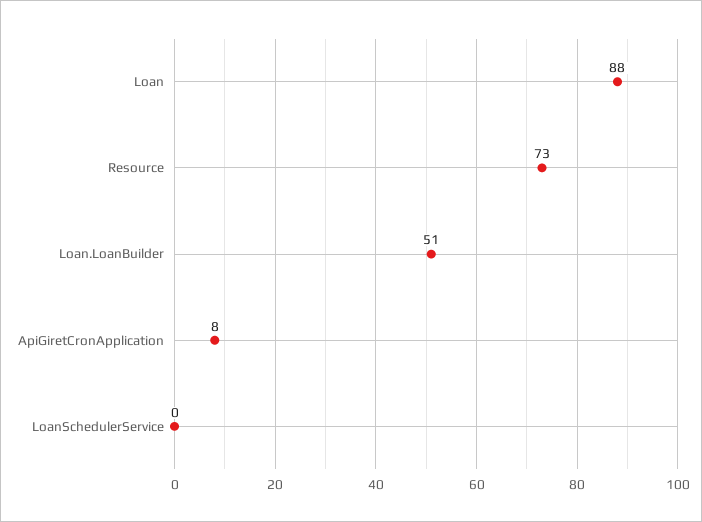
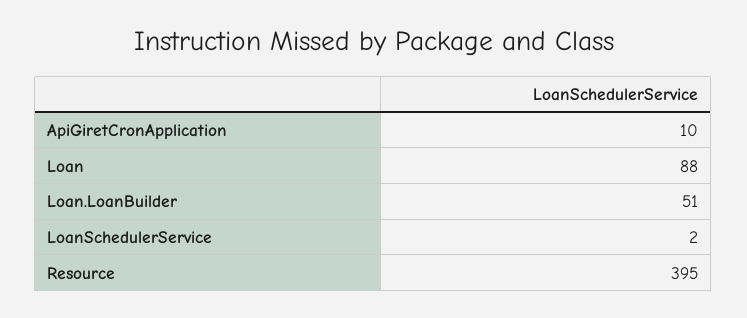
Resource: 73 -> 395
ApiGiretCronApplication: 8 -> 10
LoanSchedulerService: 0 -> 2

